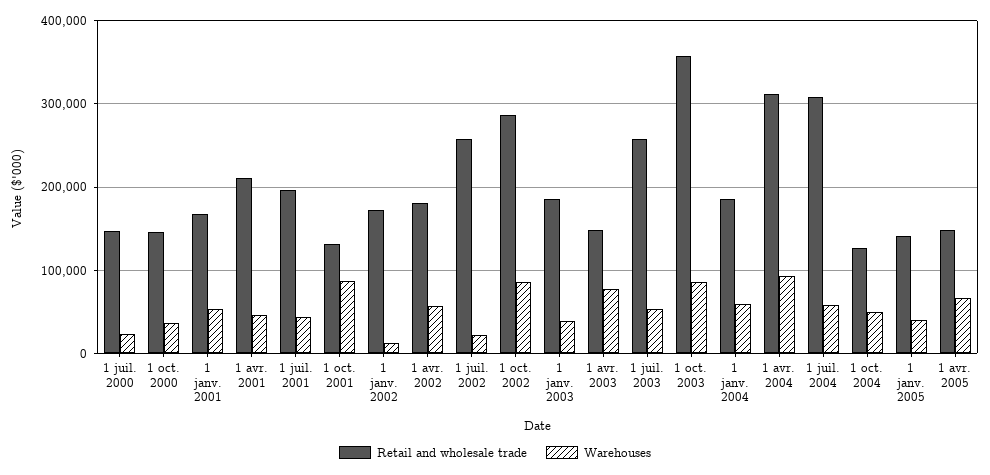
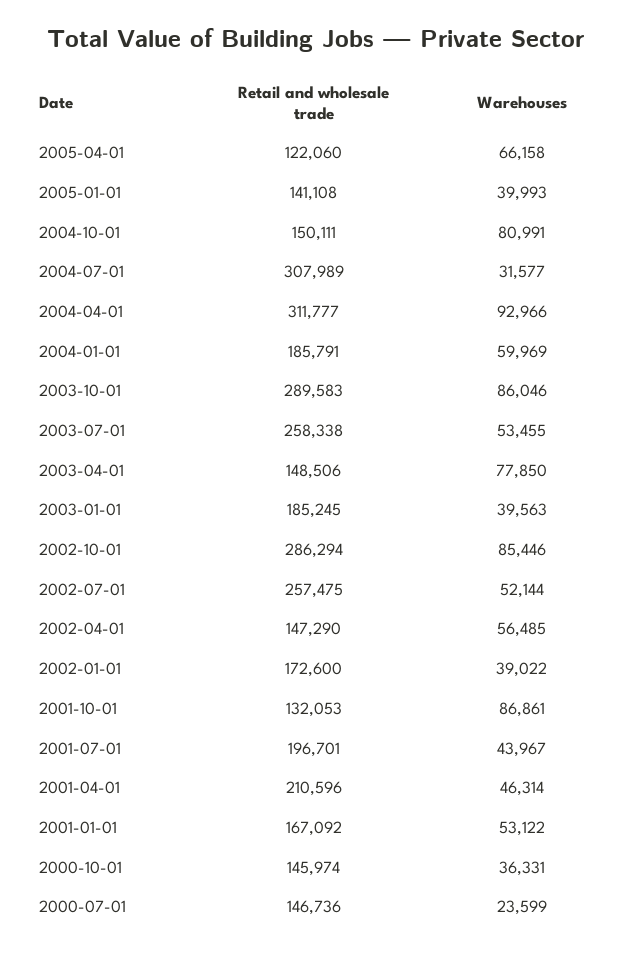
Warehouses, 1 janv. 2002: 10000 -> 39022
Retail and wholesale trade, 1 avr. 2002: 180000 -> 147290
Warehouses, 1 juil. 2002: 20000 -> 52144
Retail and wholesale trade, 1 oct. 2003: 360000 -> 289583
Warehouses, 1 juil. 2004: 60000 -> 31577
Retail and wholesale trade, 1 oct. 2004: 130000 -> 150111
Warehouses, 1 oct. 2004: 50000 -> 80991
Retail and wholesale trade, 1 avr. 2005: 150000 -> 122060

